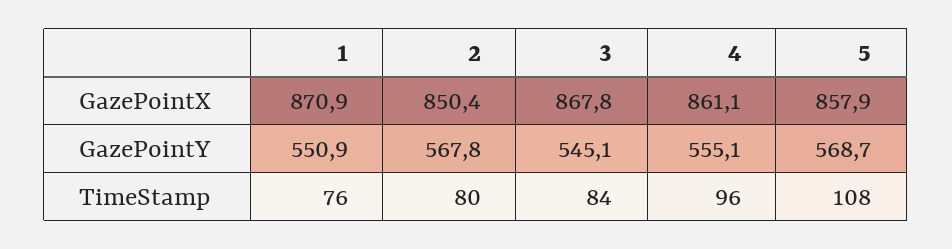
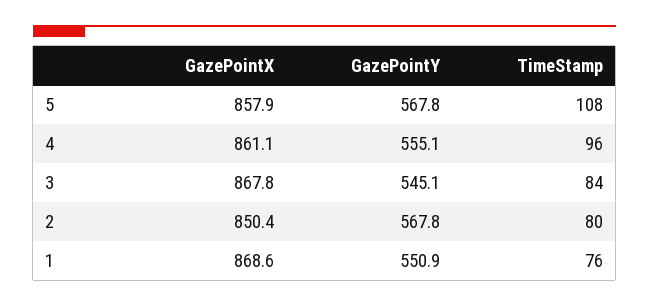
1, GazePointX: 870.9 -> 868.6
5, GazePointY: 568.7 -> 567.8

